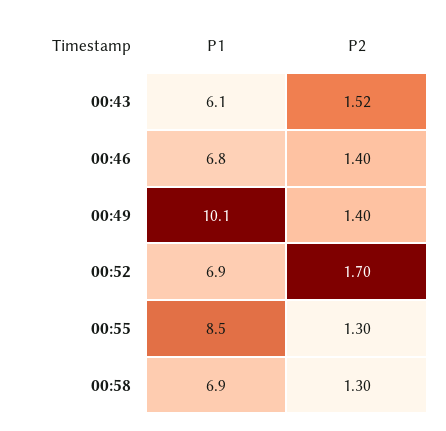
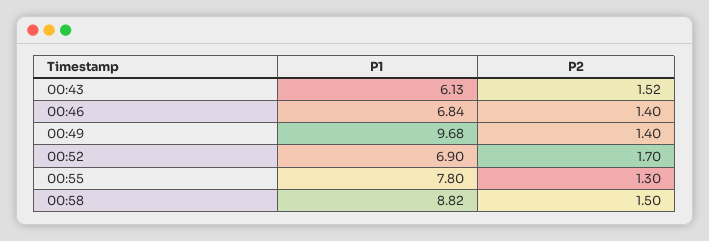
P1, 00:49: 10.1 -> 9.68
P1, 00:55: 8.5 -> 7.8
P1, 00:58: 6.9 -> 8.82
P2, 00:58: 1.3 -> 1.5

